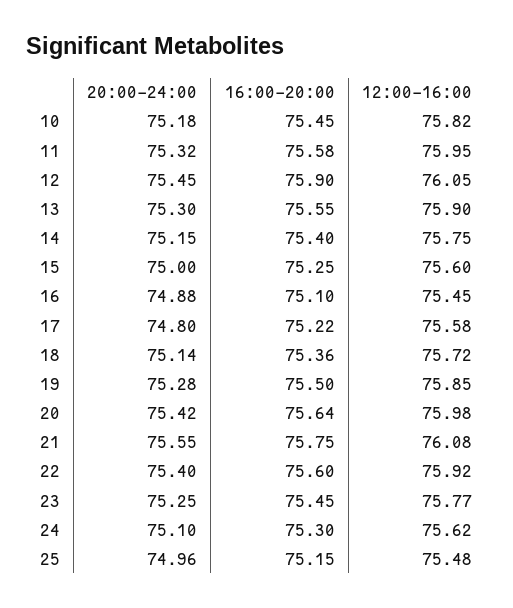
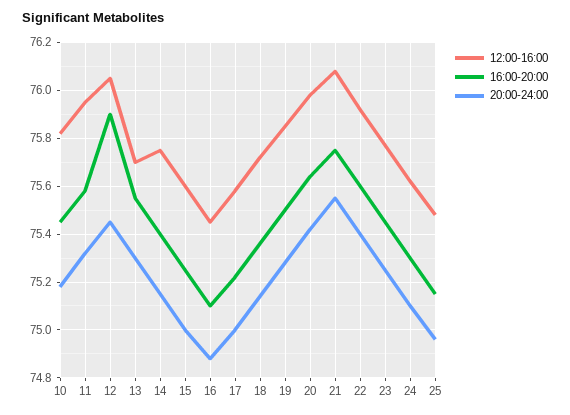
12:00-16:00, 13: 75.9 -> 75.7
20:00-24:00, 17: 74.8 -> 75

